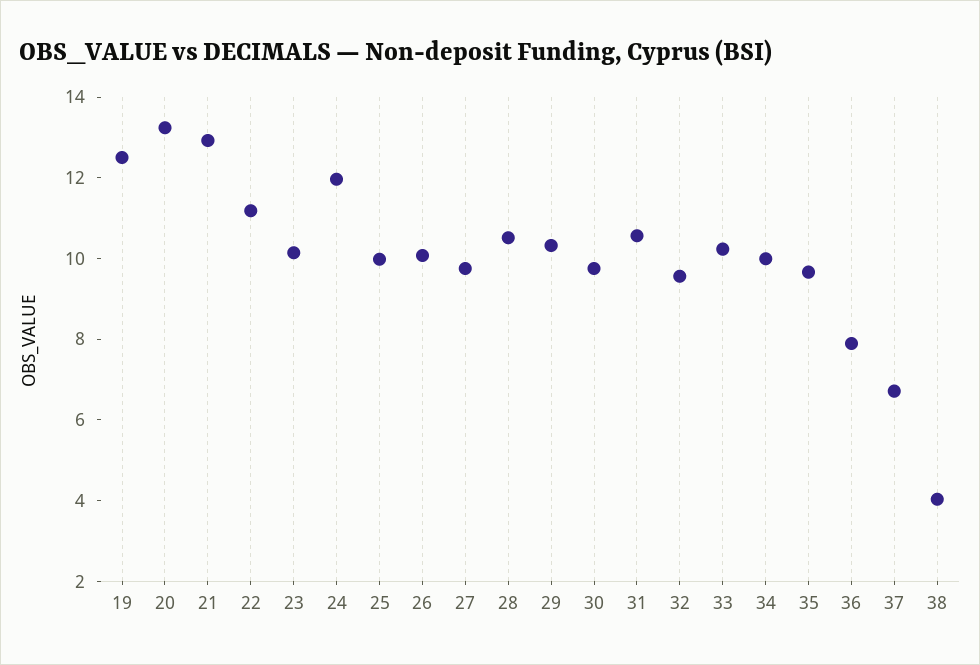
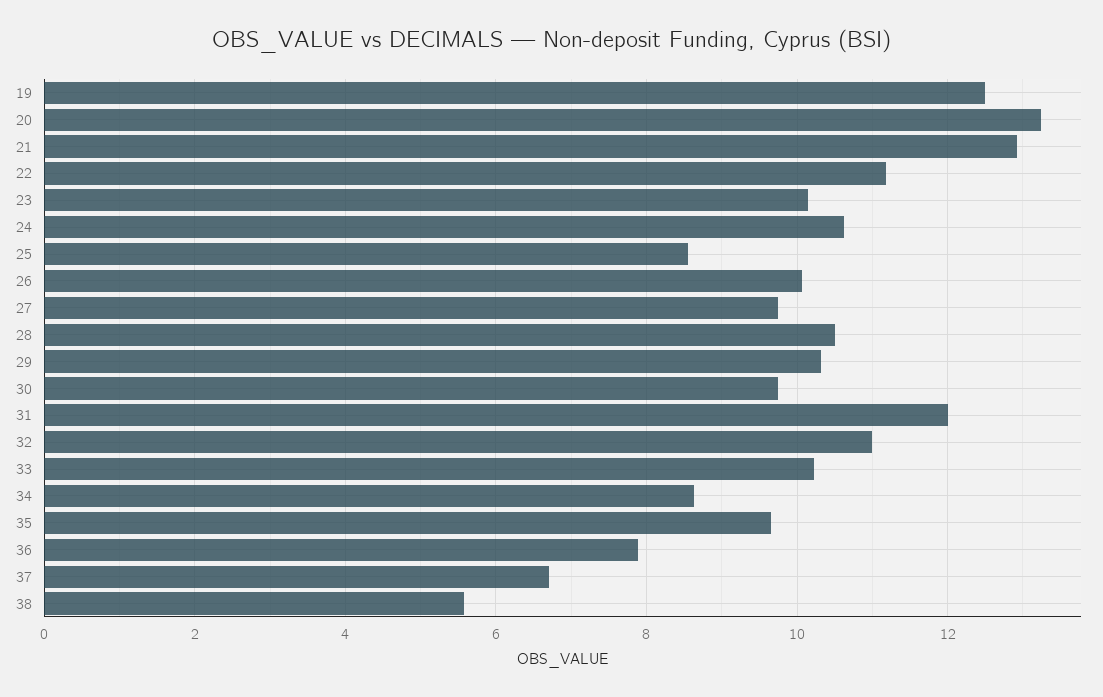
24: 12 -> 10.6
25: 10 -> 8.6
31: 10.5 -> 12
32: 9.5 -> 11
34: 10 -> 8.6
38: 4 -> 5.6

